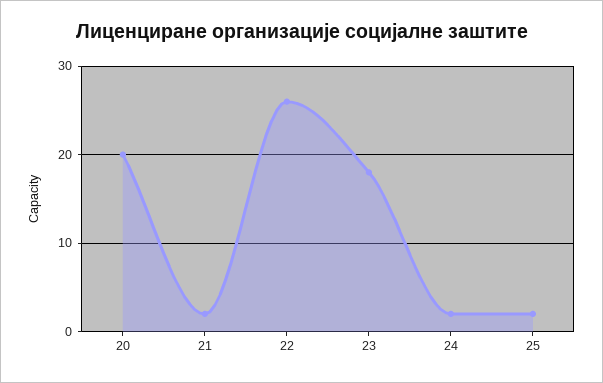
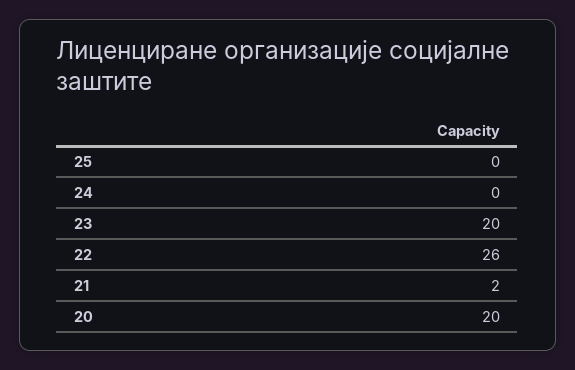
23: 18 -> 20
24: 2 -> 0
25: 2 -> 0

